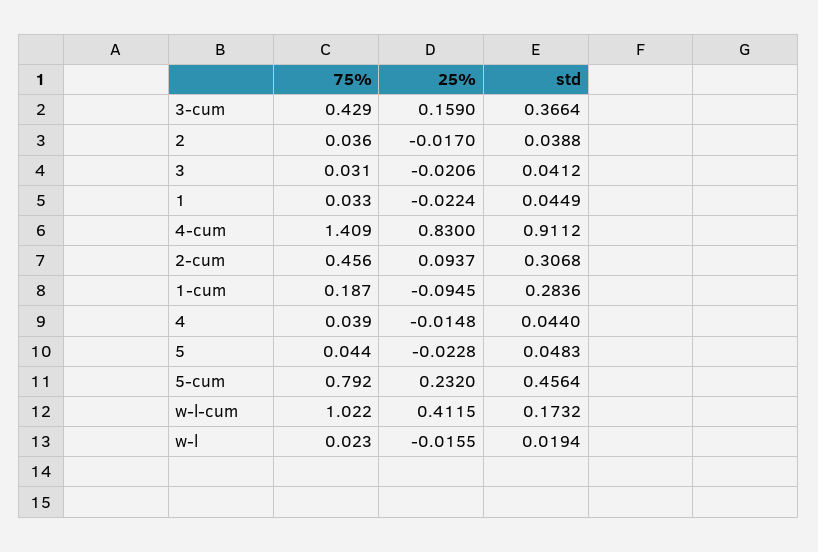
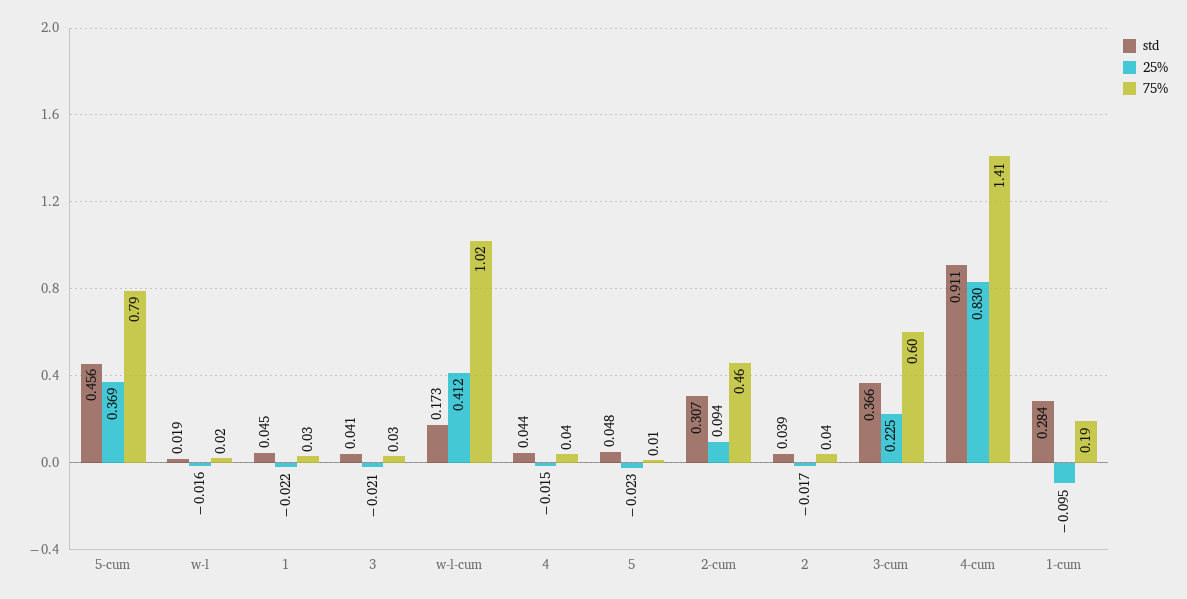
75%, 3-cum: 0.429 -> 0.6
25%, 3-cum: 0.159 -> 0.225
75%, 5: 0.044 -> 0.01
25%, 5-cum: 0.232 -> 0.369

